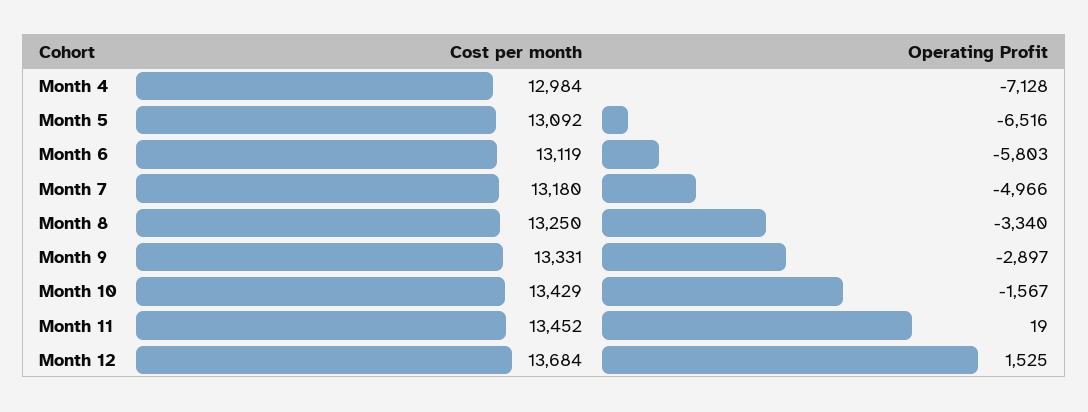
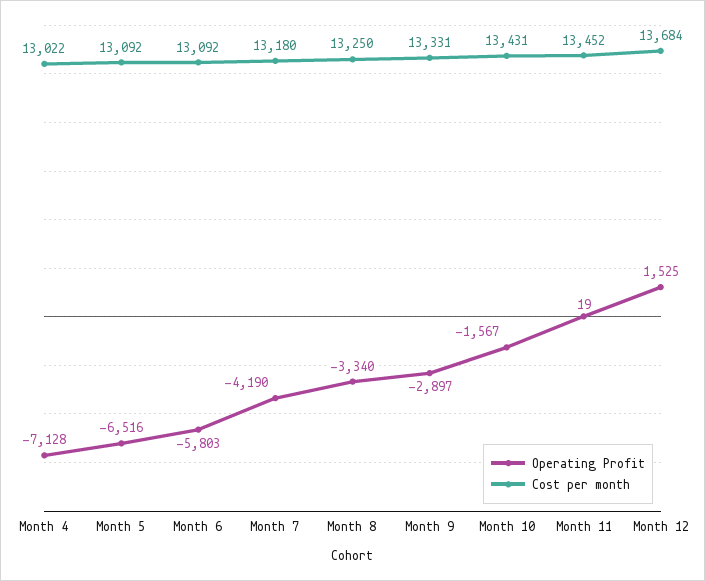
Cost per month, Month 4: 12984 -> 13022
Cost per month, Month 6: 13119 -> 13092
Operating Profit, Month 7: -4966 -> -4190
Cost per month, Month 10: 13429 -> 13431

